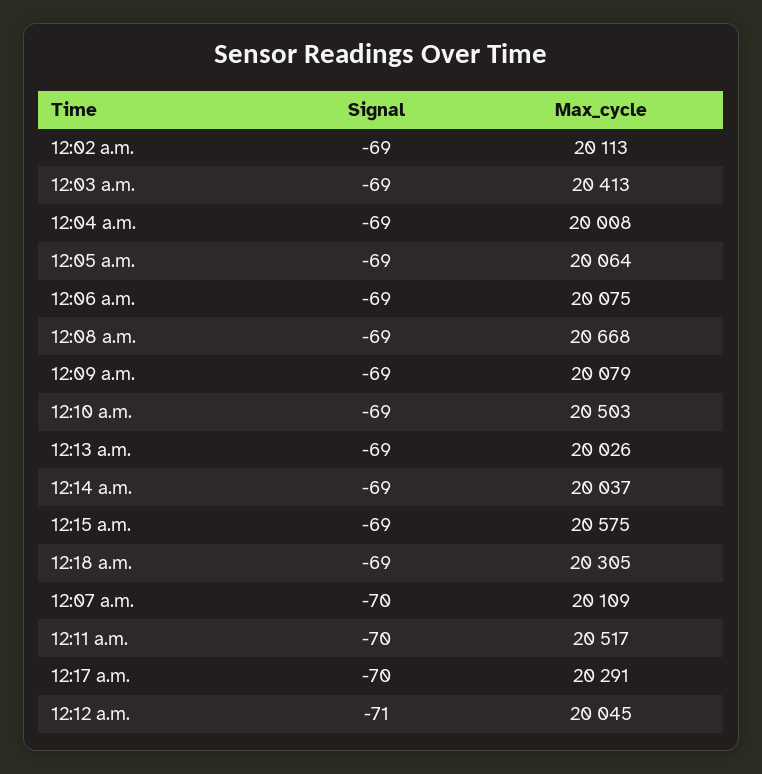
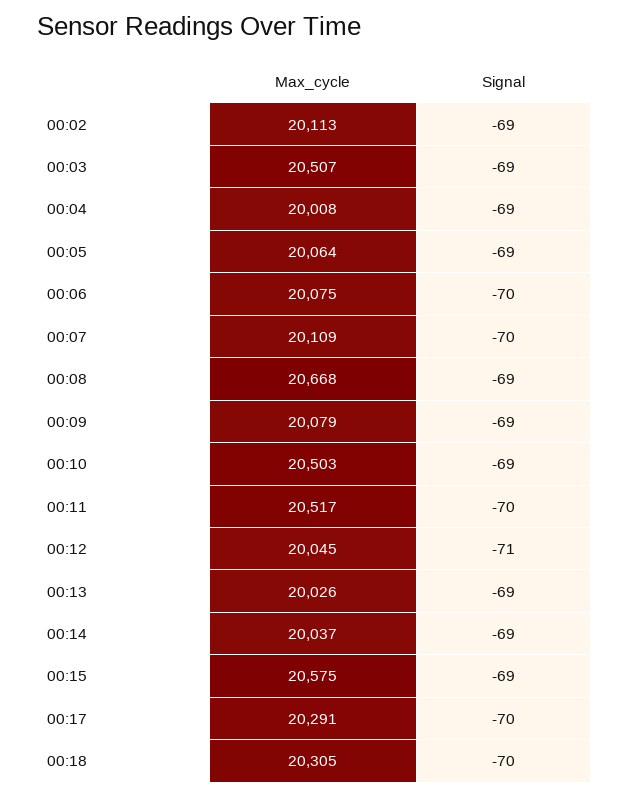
Max_cycle, 12:03 a.m.: 20413 -> 20507
Signal, 12:06 a.m.: -69 -> -70
Signal, 12:18 a.m.: -69 -> -70

